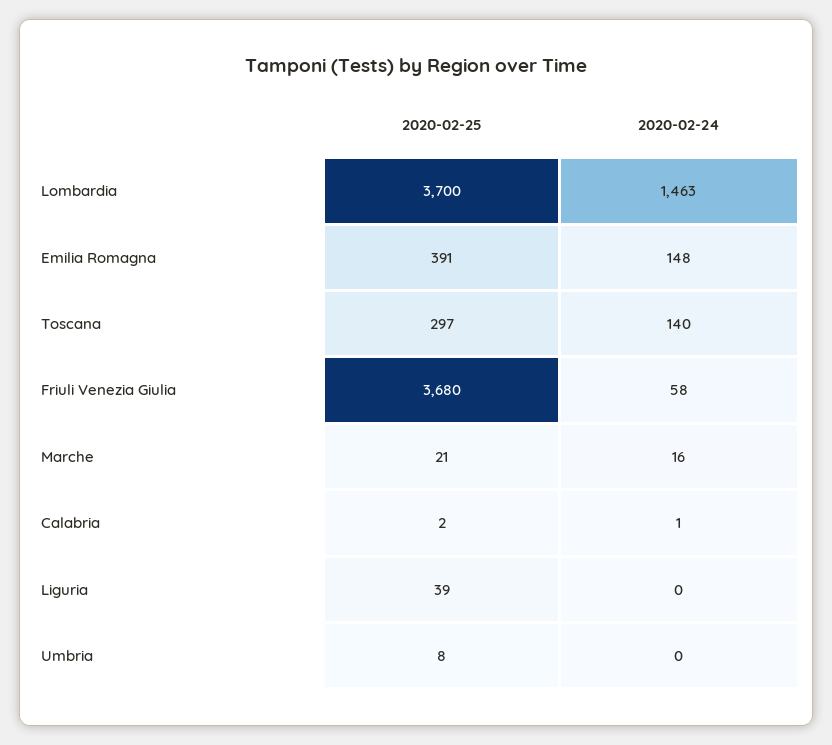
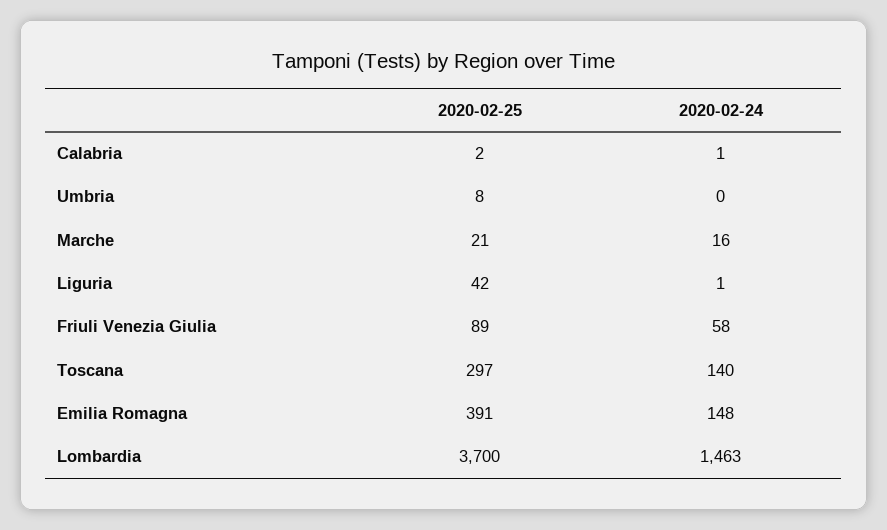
2020-02-25, Friuli Venezia Giulia: 3680 -> 89
2020-02-25, Liguria: 39 -> 42
2020-02-24, Liguria: 0 -> 1

